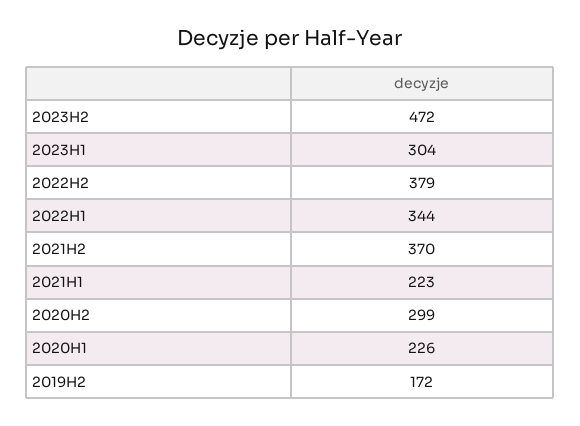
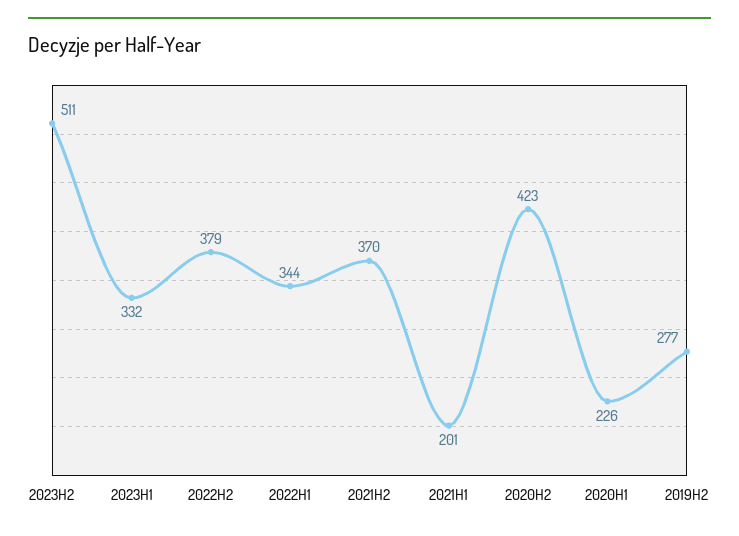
2023H2: 472 -> 511
2023H1: 304 -> 332
2021H1: 223 -> 201
2020H2: 299 -> 423
2019H2: 172 -> 277

